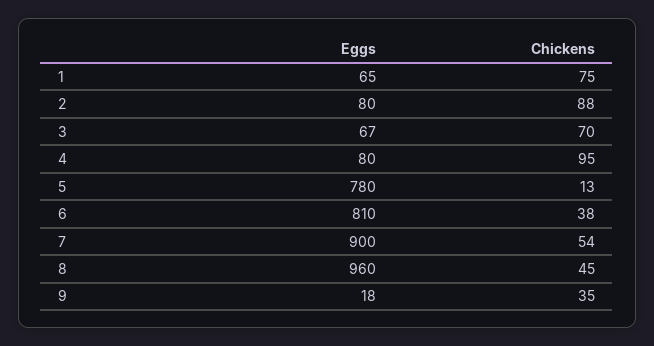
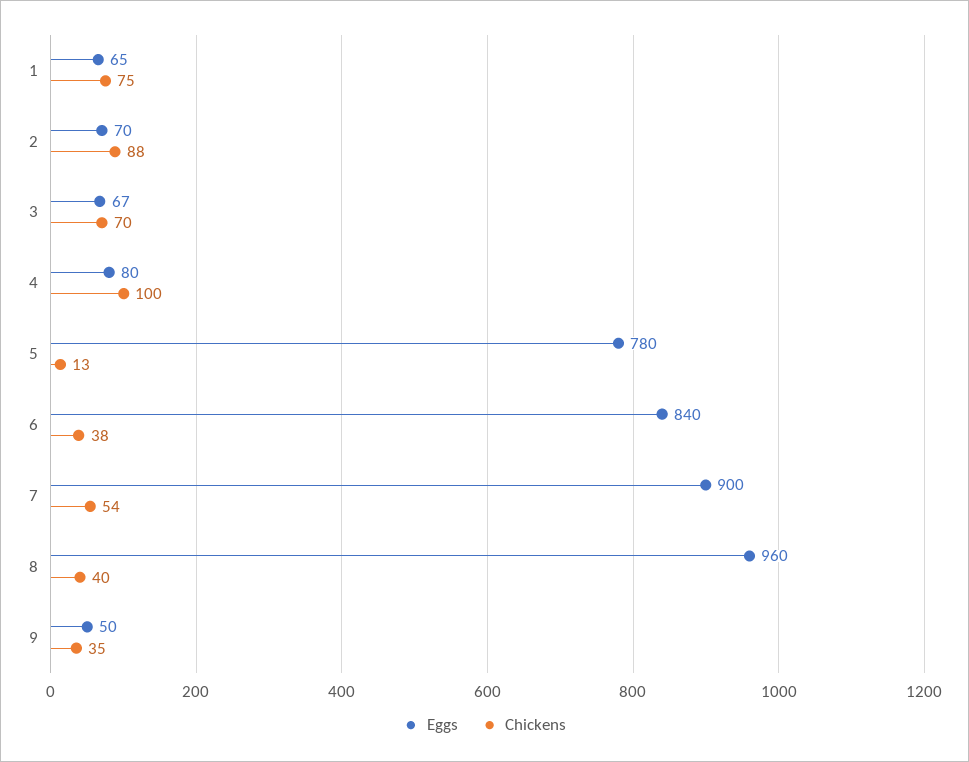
Eggs, 2: 80 -> 70
Chickens, 4: 95 -> 100
Eggs, 6: 810 -> 840
Chickens, 8: 45 -> 40
Eggs, 9: 18 -> 50

